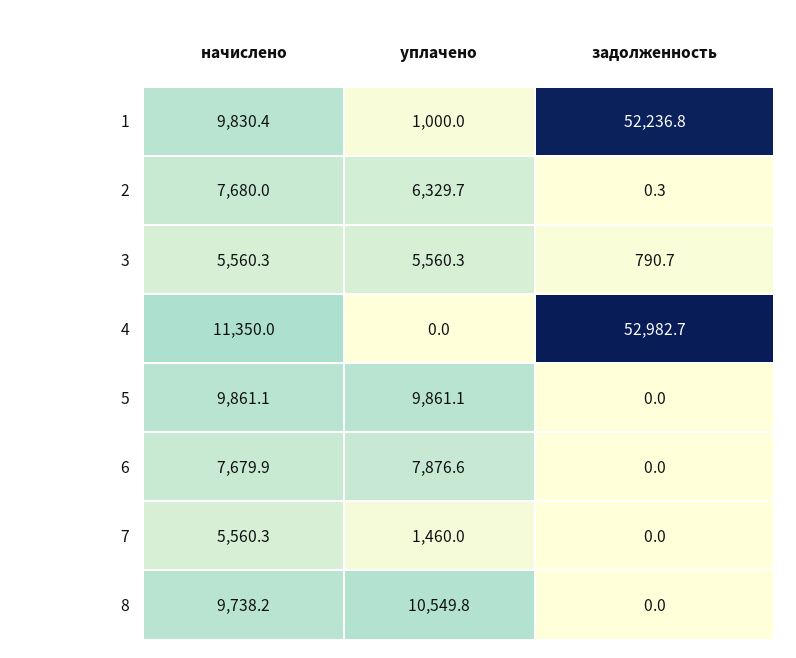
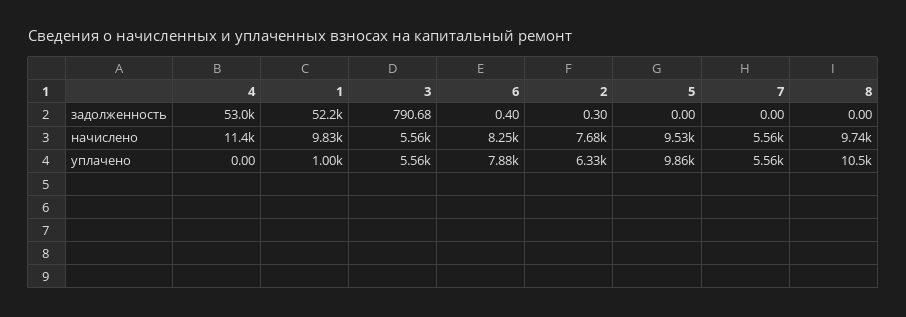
начислено, 5: 9861.1 -> 9530
начислено, 6: 7679.9 -> 8250
задолженность, 6: 0 -> 0.4
уплачено, 7: 1460 -> 5560

